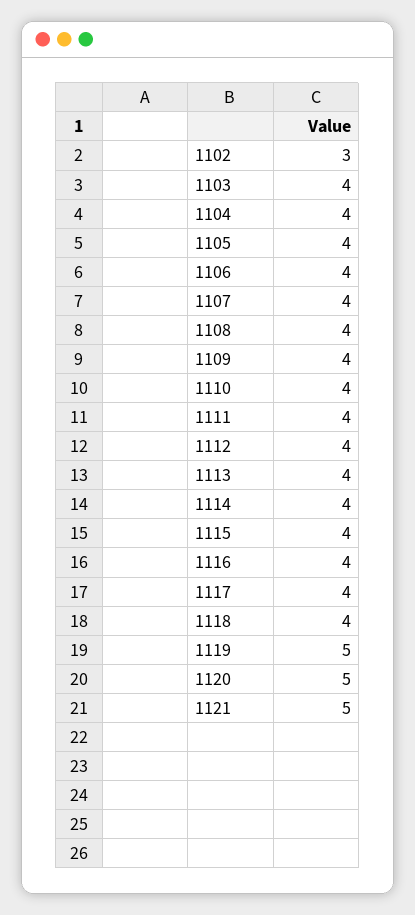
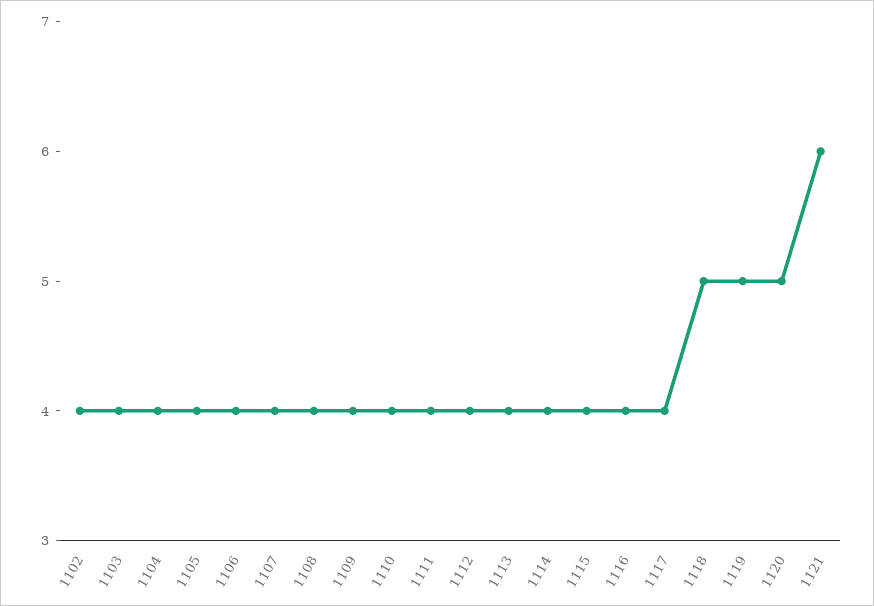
1102: 3 -> 4
1118: 4 -> 5
1121: 5 -> 6

